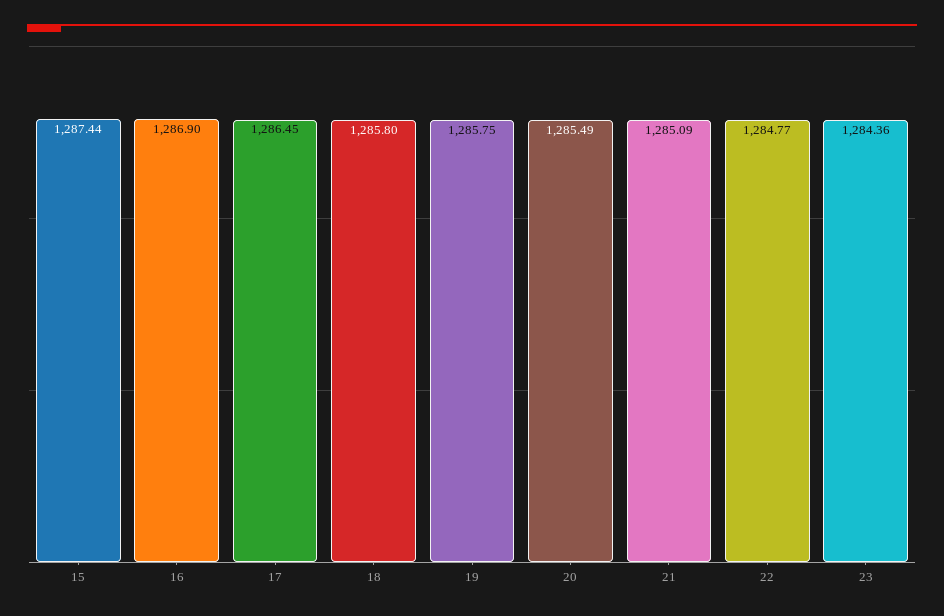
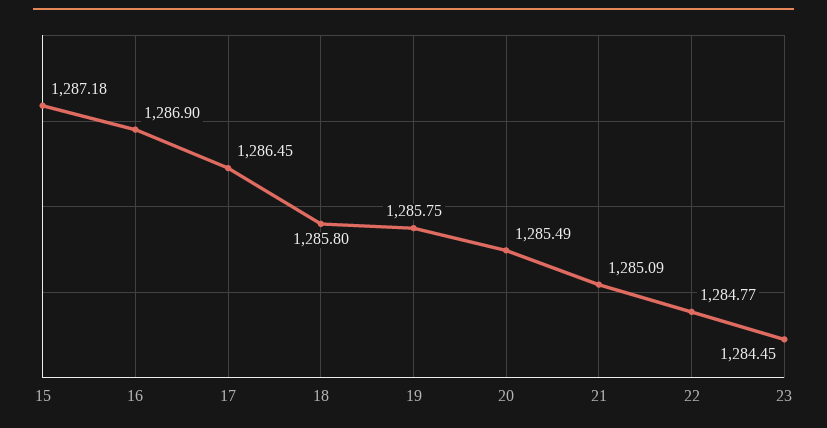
15: 1287.44 -> 1287.18
23: 1284.36 -> 1284.45

